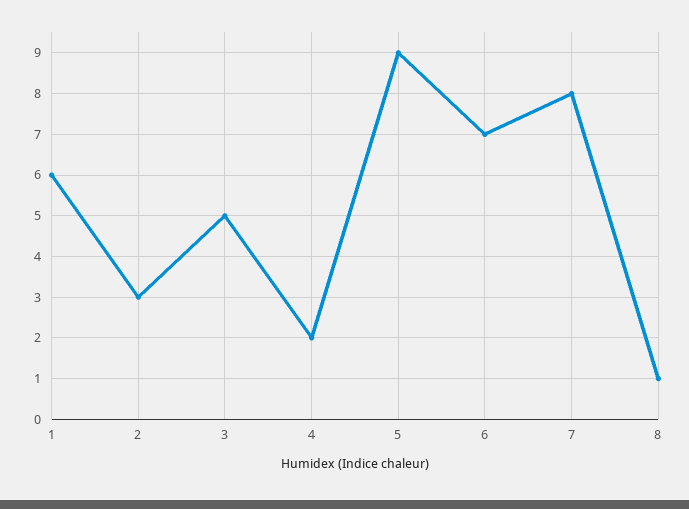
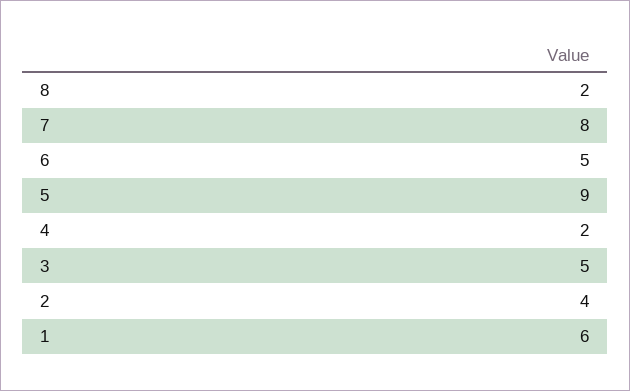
2: 3 -> 4
6: 7 -> 5
8: 1 -> 2

